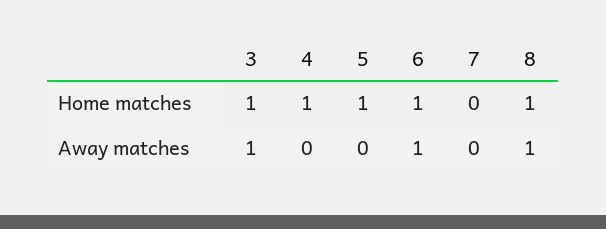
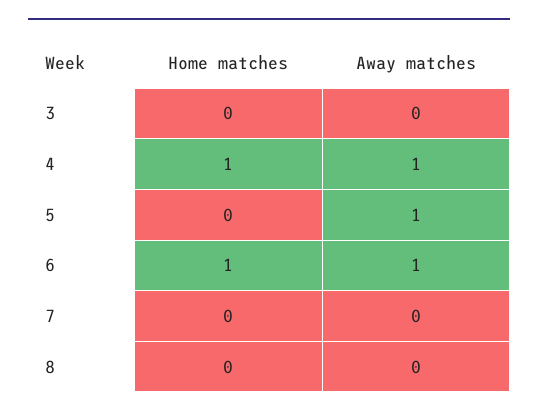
3, Home matches: 1 -> 0
5, Home matches: 1 -> 0
8, Home matches: 1 -> 0
3, Away matches: 1 -> 0
4, Away matches: 0 -> 1
5, Away matches: 0 -> 1
8, Away matches: 1 -> 0

